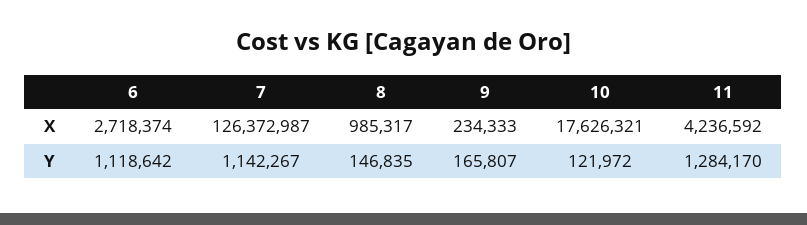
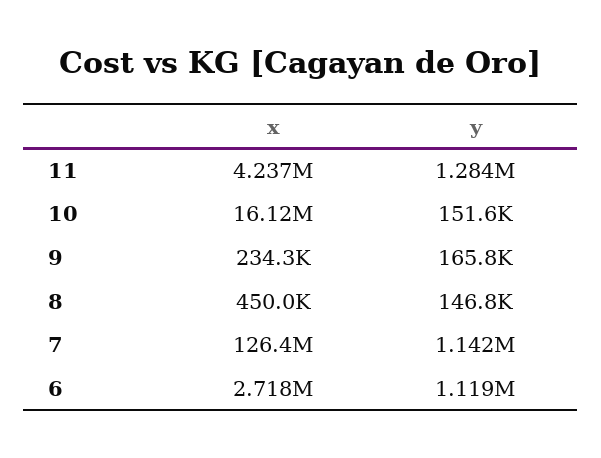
8, X: 985317 -> 450000
10, X: 17626321 -> 16120000
10, Y: 121972 -> 151600

